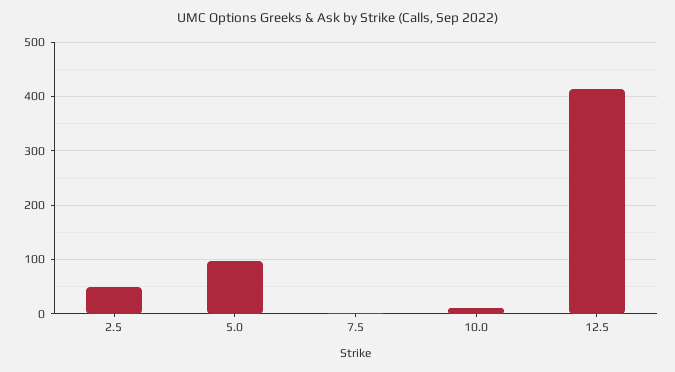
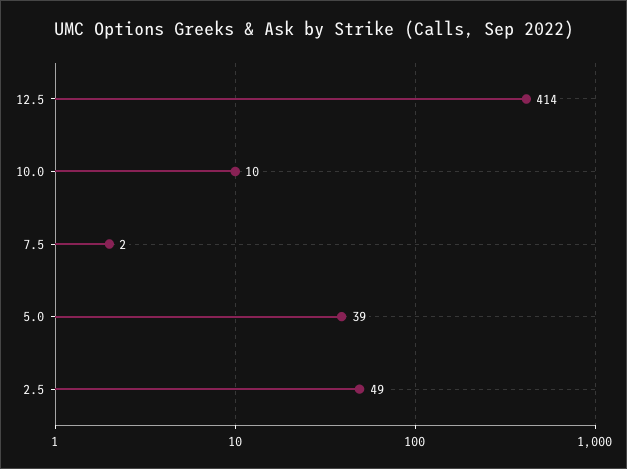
5.0: 100 -> 39

